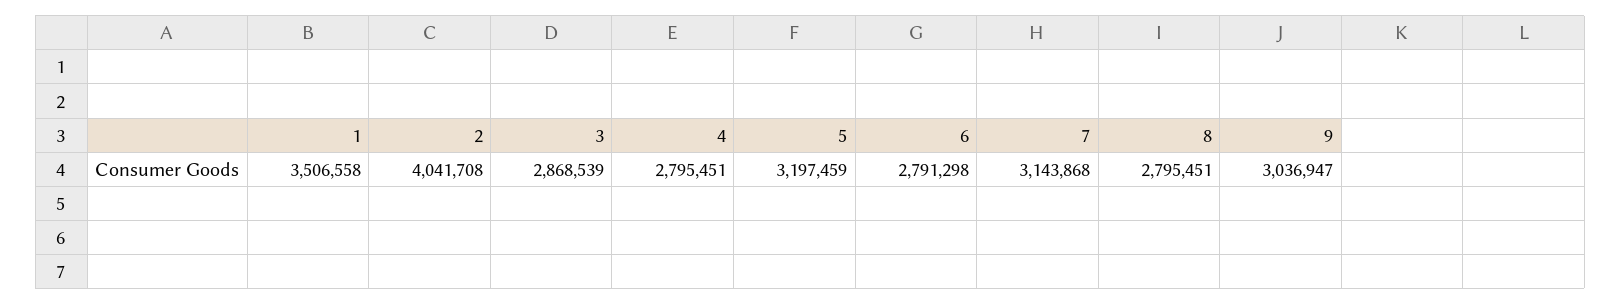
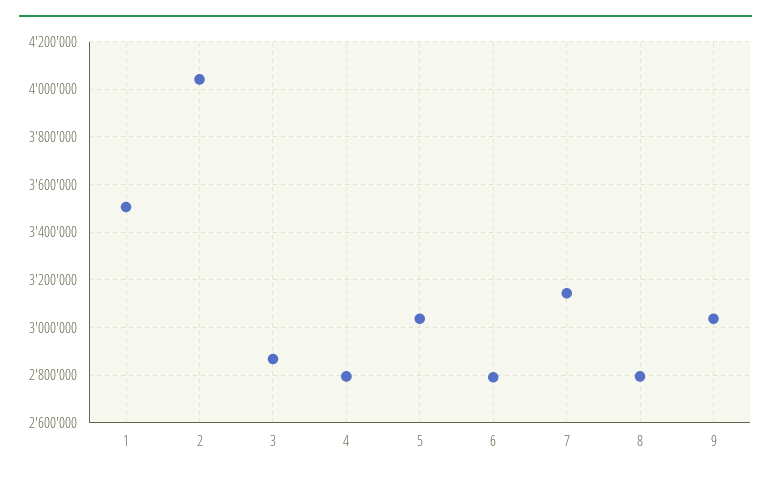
5: 3197459 -> 3050000

